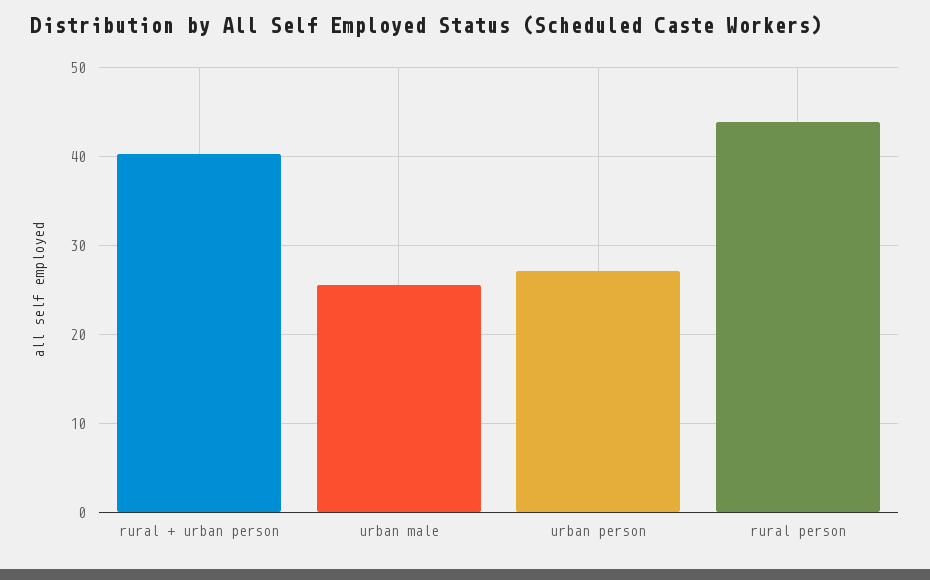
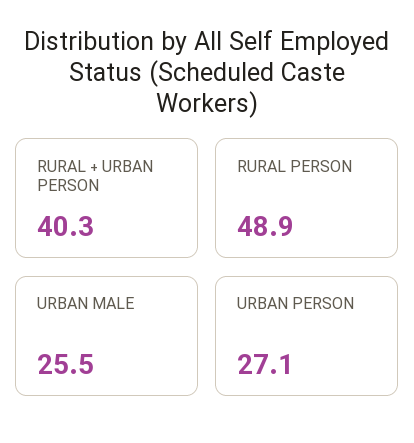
rural person: 44 -> 48.9

